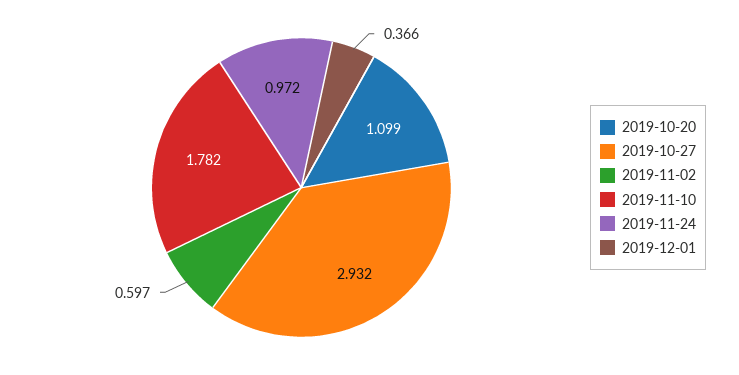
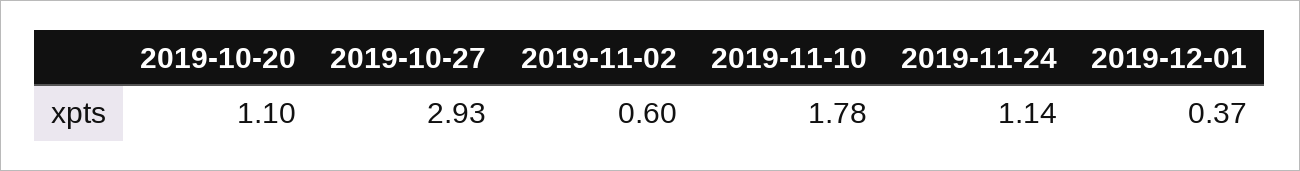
2019-11-24: 0.972 -> 1.14

